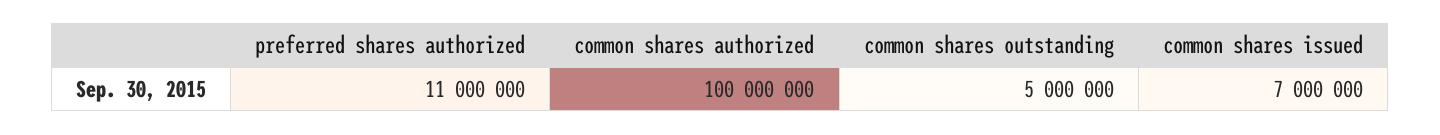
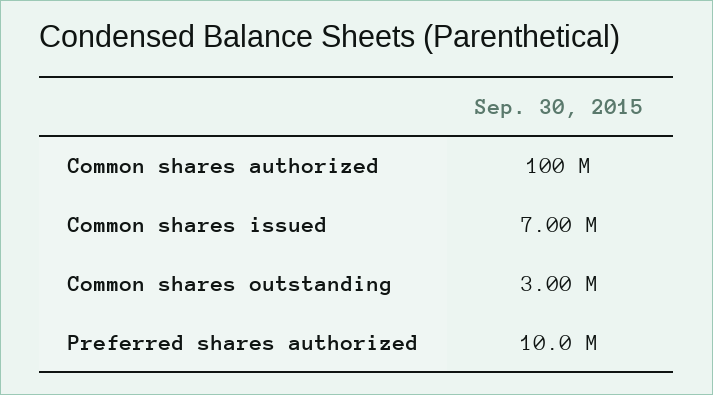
preferred shares authorized: 11000000 -> 10000000
common shares outstanding: 5000000 -> 3000000

